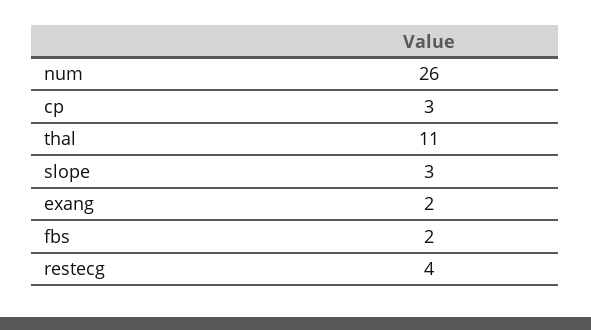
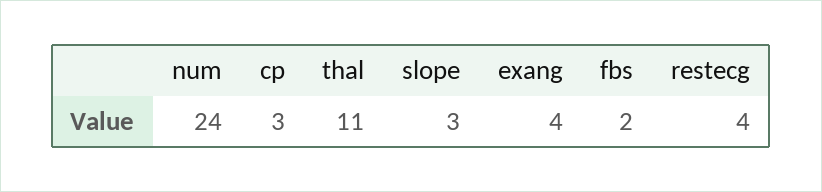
num: 26 -> 24
exang: 2 -> 4

